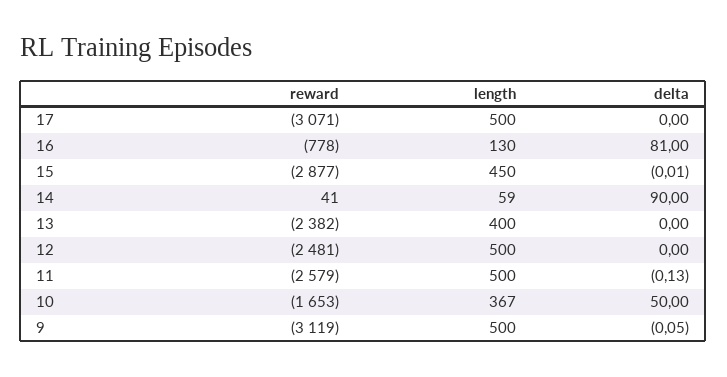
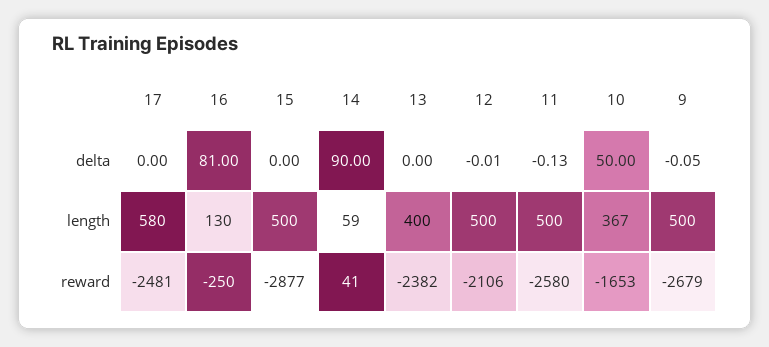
reward, 17: -3071 -> -2481
length, 17: 500 -> 580
reward, 16: -778 -> -250
length, 15: 450 -> 500
delta, 15: -0.01 -> 0
reward, 12: -2481 -> -2106
delta, 12: 0 -> -0.01
reward, 11: -2579 -> -2580
reward, 9: -3119 -> -2679

